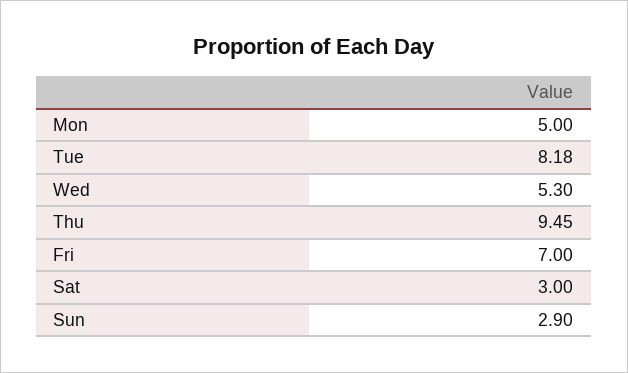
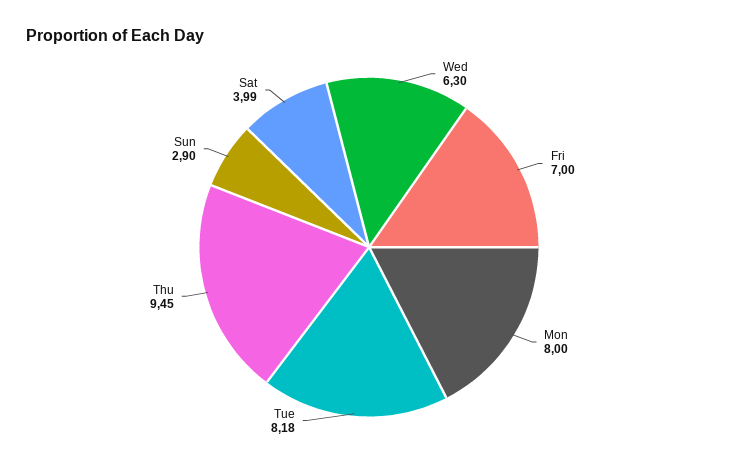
Mon: 5 -> 8
Wed: 5.3 -> 6.3
Sat: 3 -> 3.99

